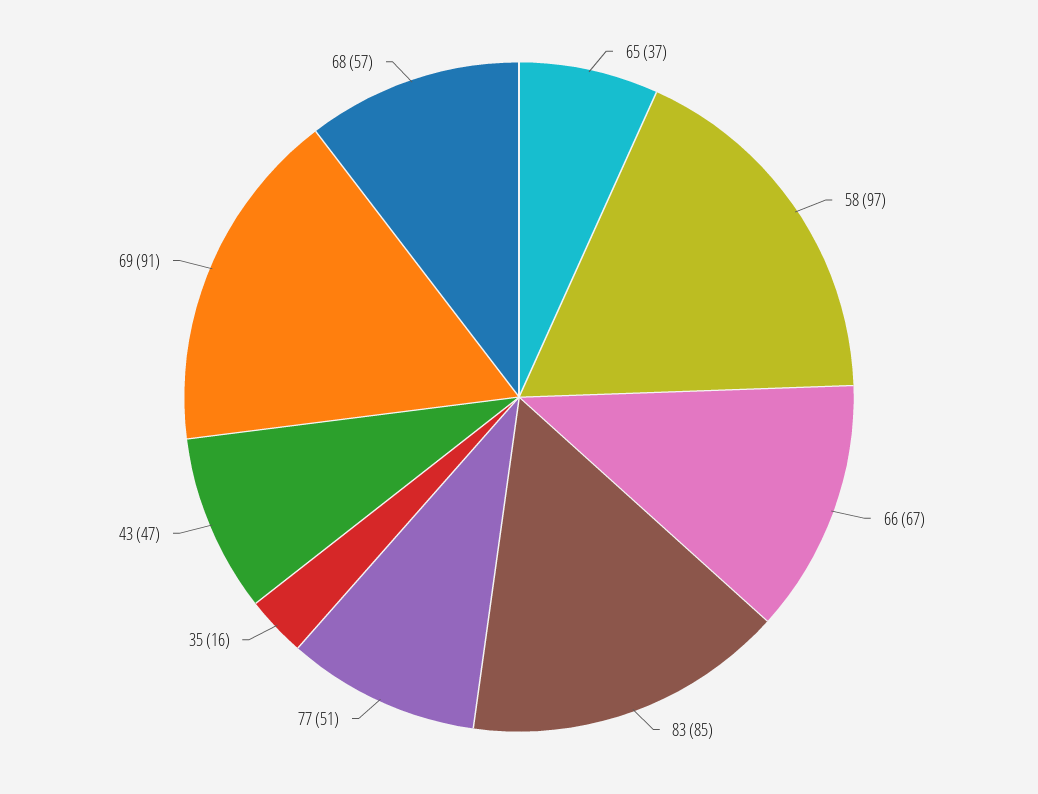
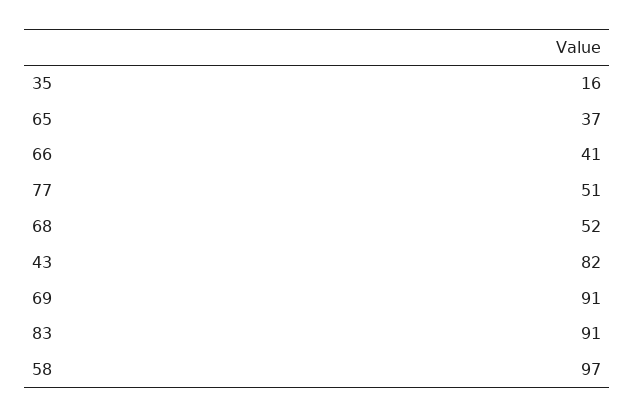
66: 67 -> 41
83: 85 -> 91
43: 47 -> 82
68: 57 -> 52

